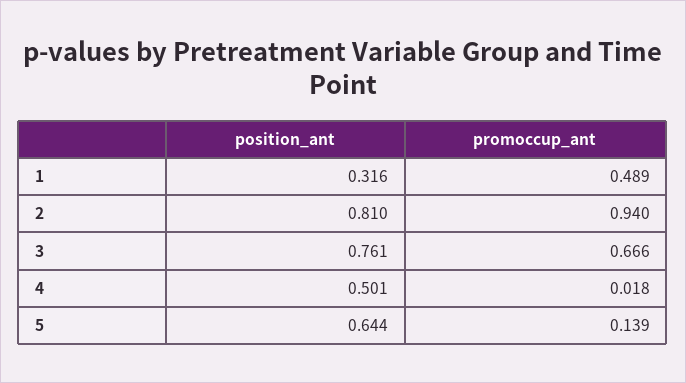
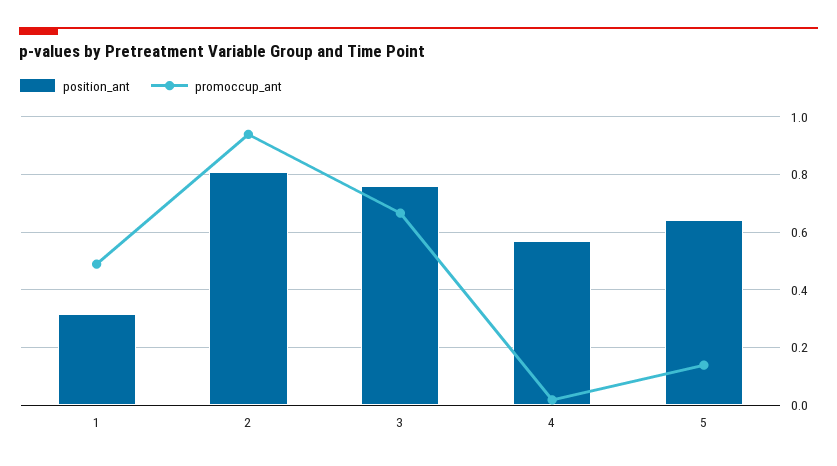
position_ant, 4: 0.501 -> 0.575

